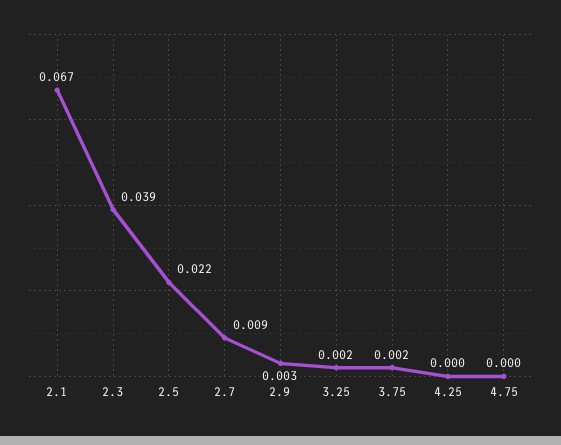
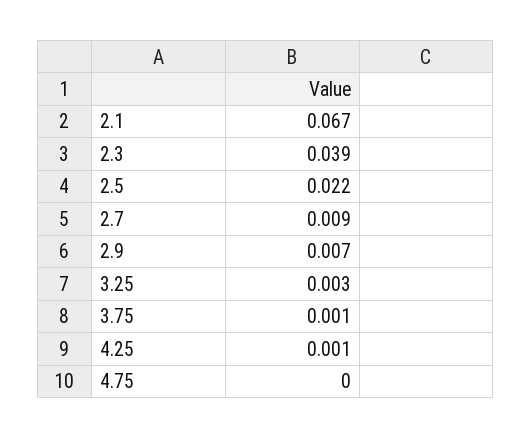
2.9: 0.003 -> 0.007
3.25: 0.002 -> 0.003
3.75: 0.002 -> 0.001
4.25: 0 -> 0.001

